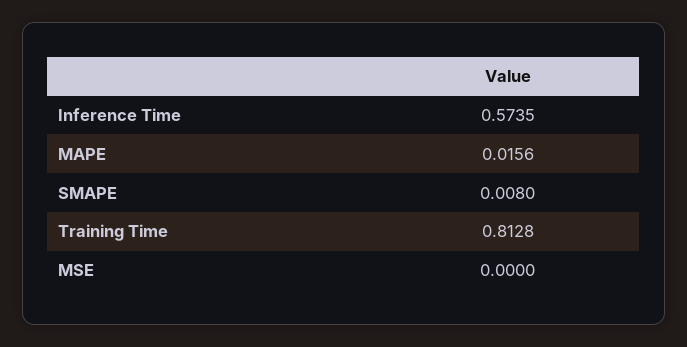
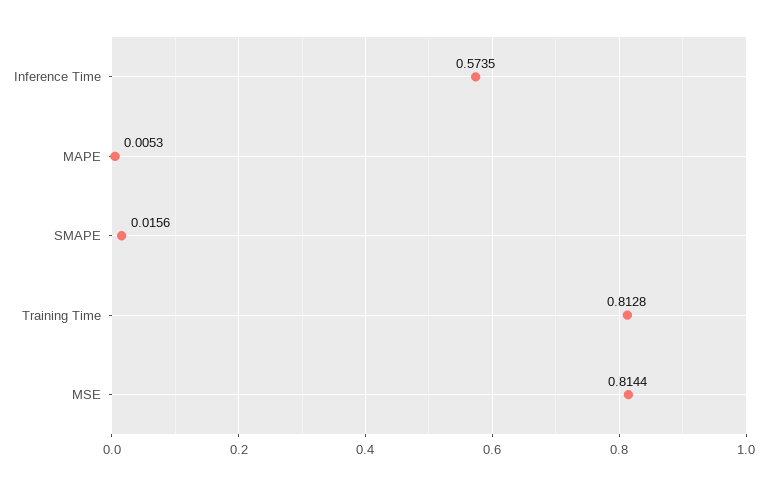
MAPE: 0.0156 -> 0.0053
SMAPE: 0.008 -> 0.0156
MSE: 0 -> 0.8144

